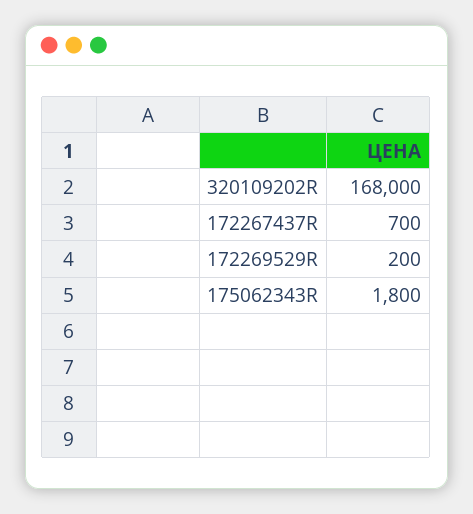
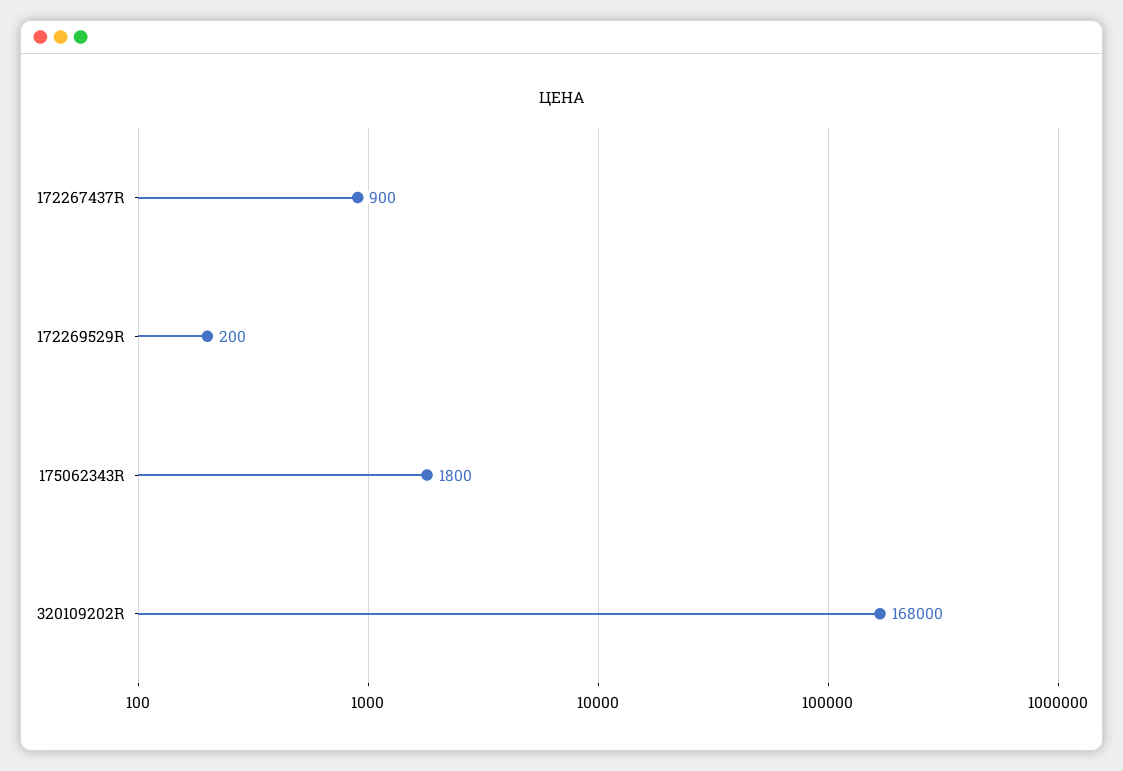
172267437R: 700 -> 900

